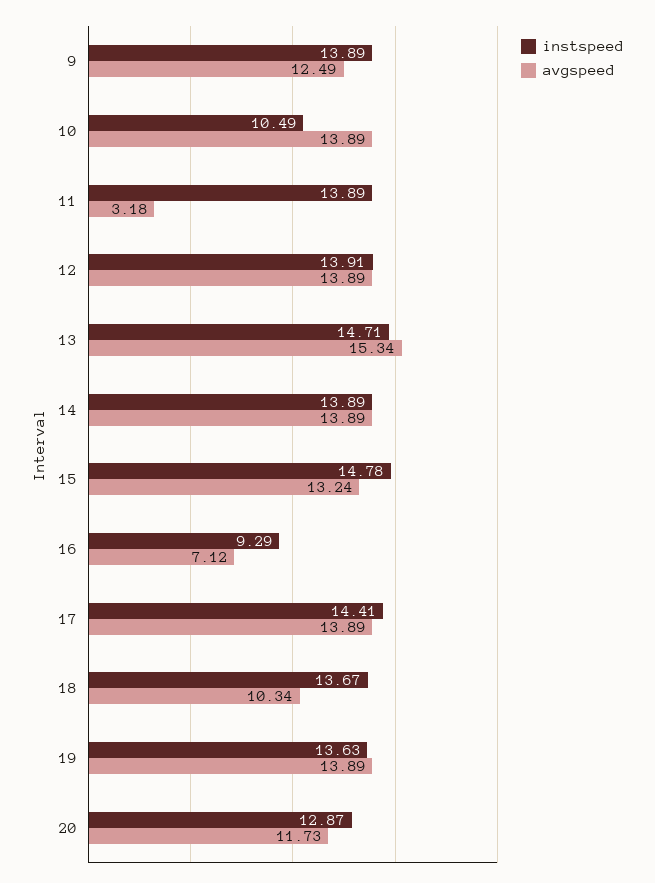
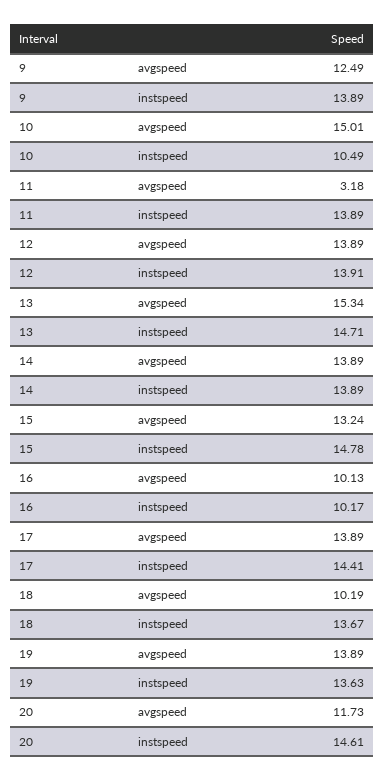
avgspeed, 10: 13.89 -> 15.01
instspeed, 16: 9.29 -> 10.17
avgspeed, 16: 7.12 -> 10.13
avgspeed, 18: 10.34 -> 10.19
instspeed, 20: 12.87 -> 14.61

